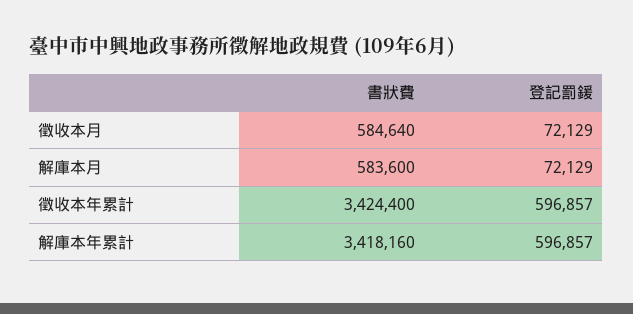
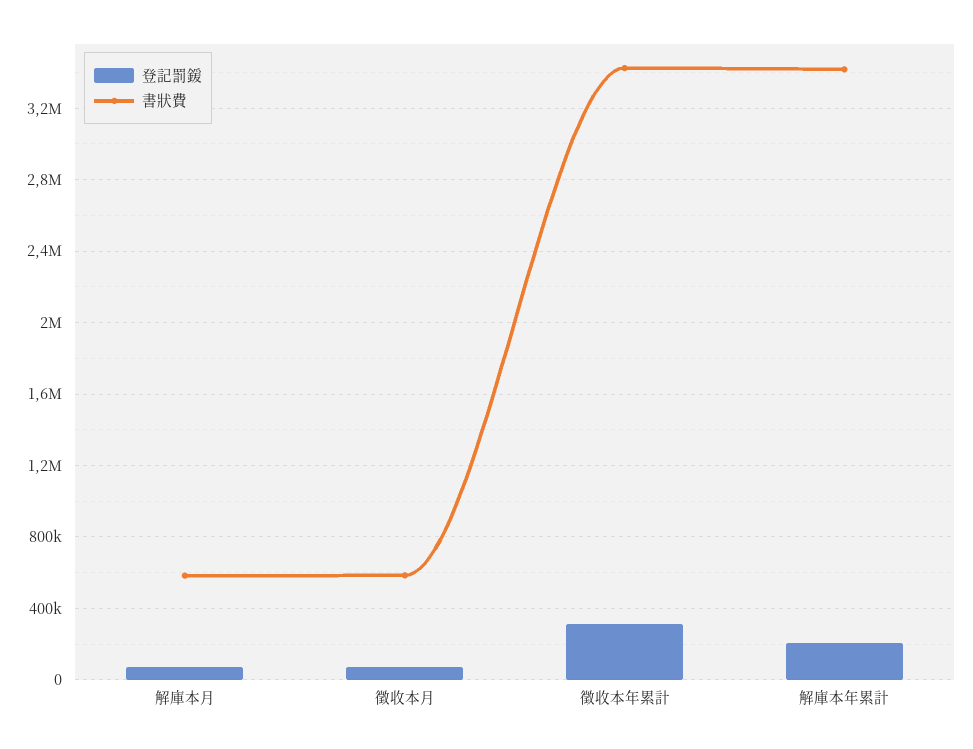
登記罰鍰, 徵收本年累計: 596857 -> 300000
登記罰鍰, 解庫本年累計: 596857 -> 200000

